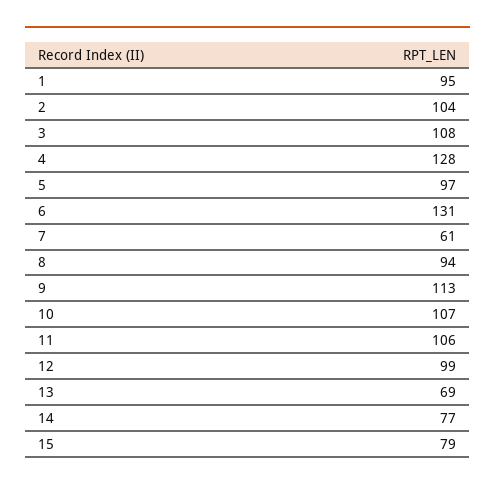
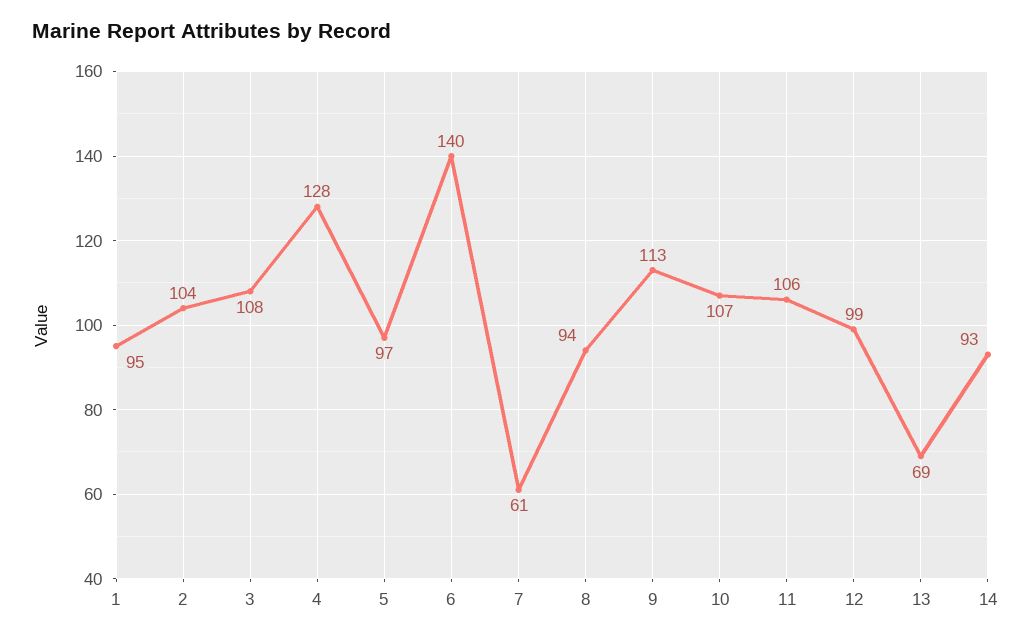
6: 131 -> 140
14: 77 -> 93
15: 79 -> none

